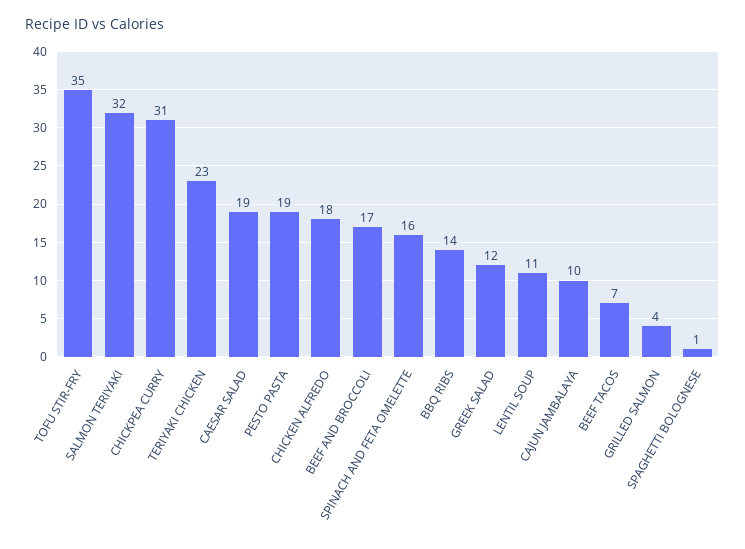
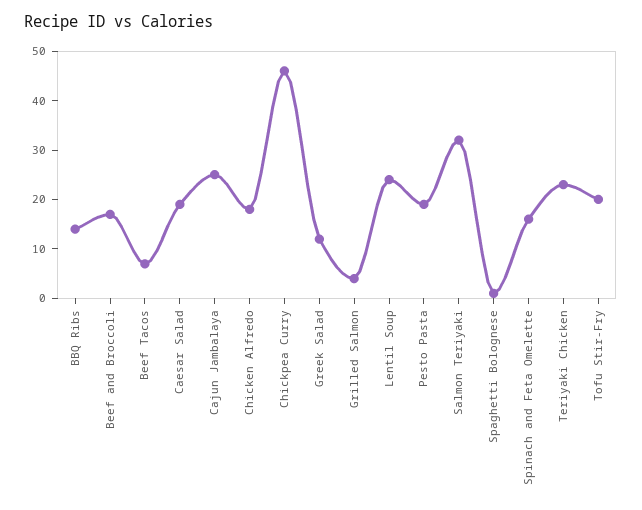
TOFU STIR-FRY: 35 -> 20
CHICKPEA CURRY: 31 -> 45
LENTIL SOUP: 11 -> 25
CAJUN JAMBALAYA: 10 -> 25

